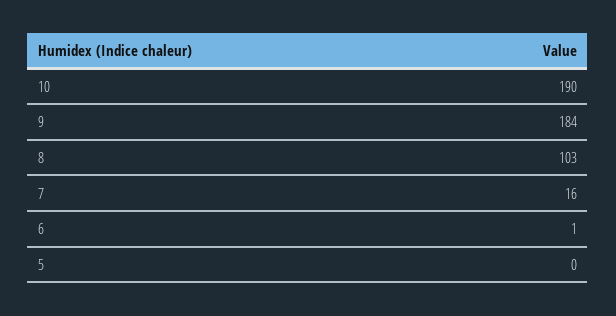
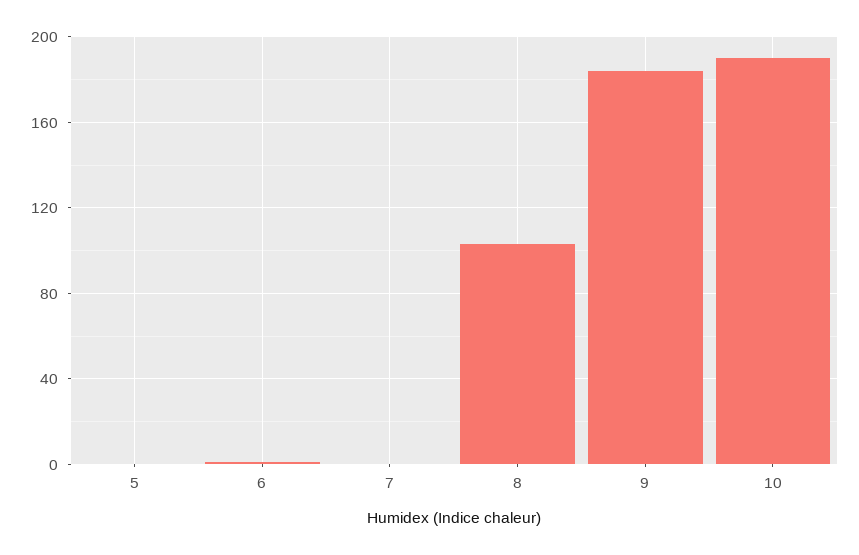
7: 16 -> 0

